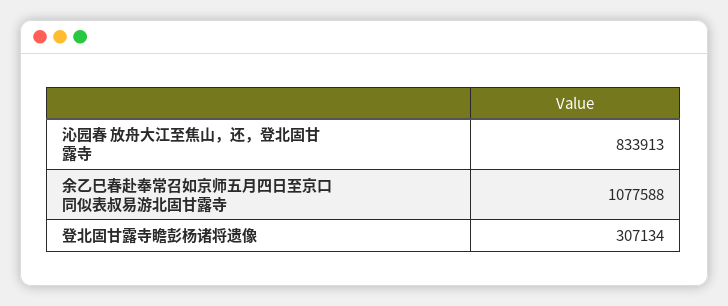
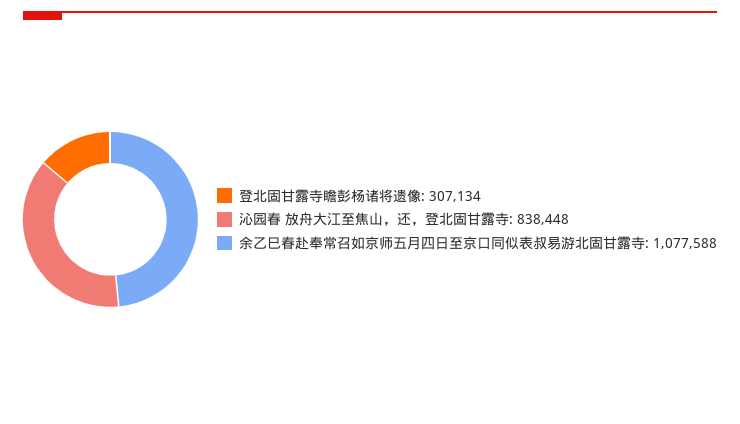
沁园春 放舟大江至焦山，还，登北固甘露寺: 833913 -> 838448

